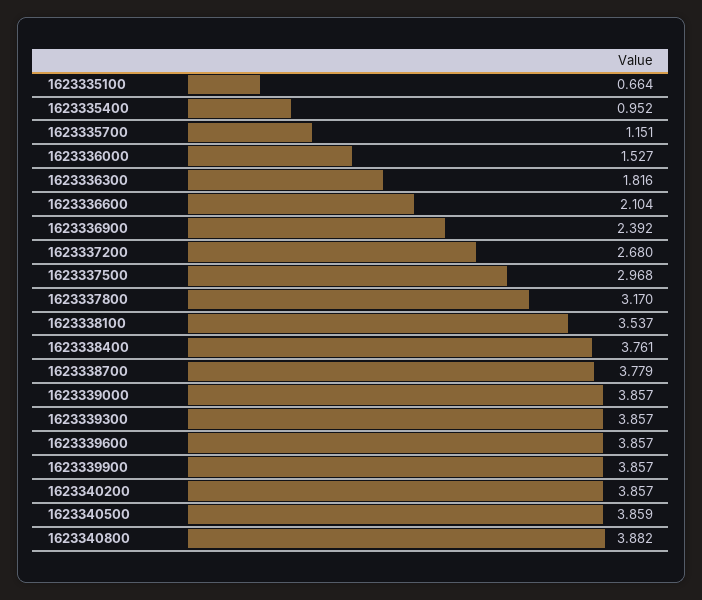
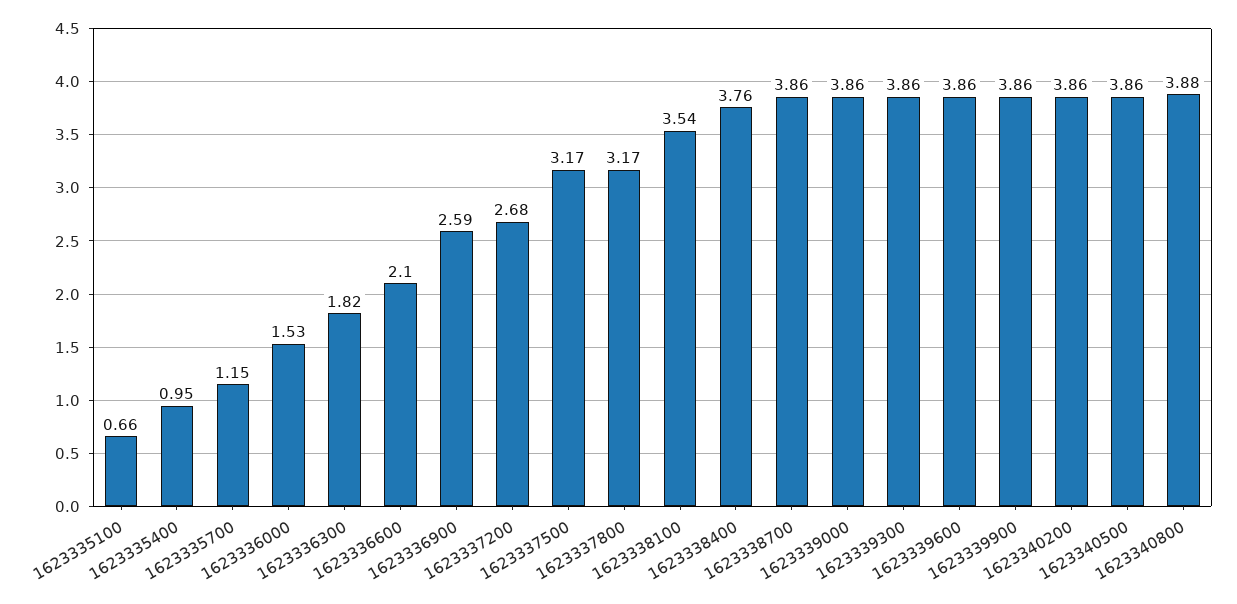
1623336900: 2.392 -> 2.59
1623337500: 2.968 -> 3.17
1623338700: 3.779 -> 3.86

